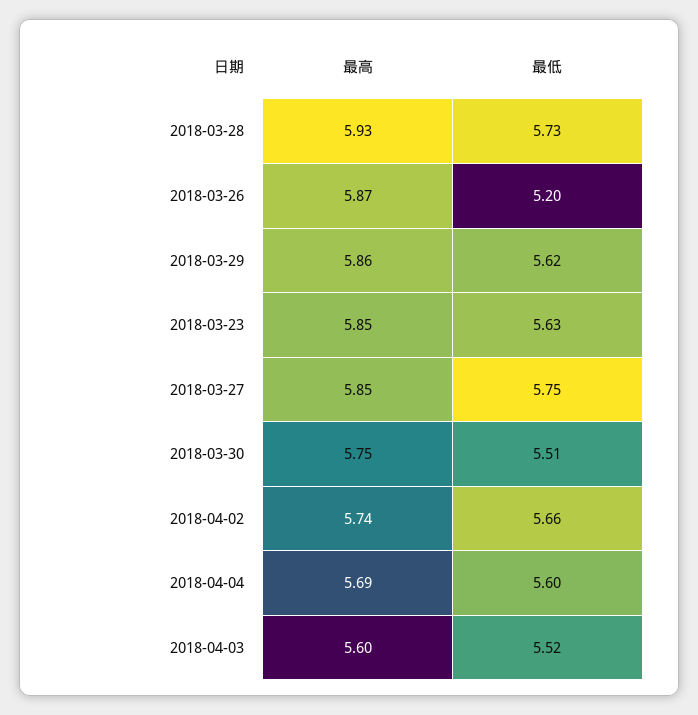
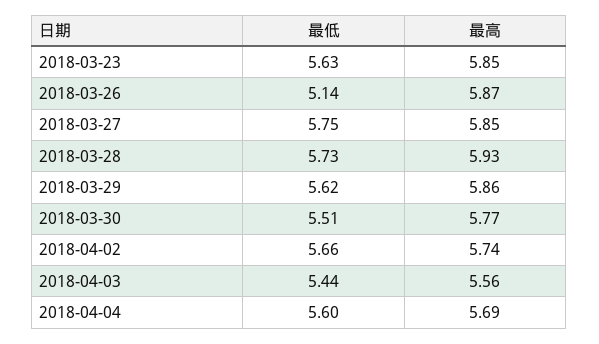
最低, 2018-03-26: 5.2 -> 5.14
最高, 2018-03-30: 5.75 -> 5.77
最高, 2018-04-03: 5.6 -> 5.56
最低, 2018-04-03: 5.52 -> 5.44

